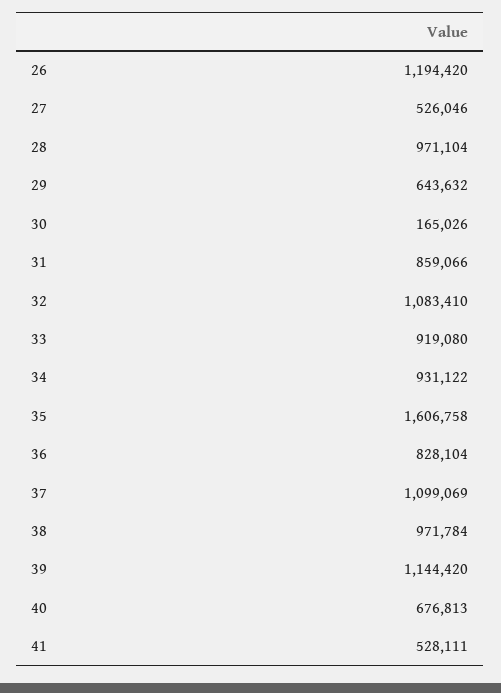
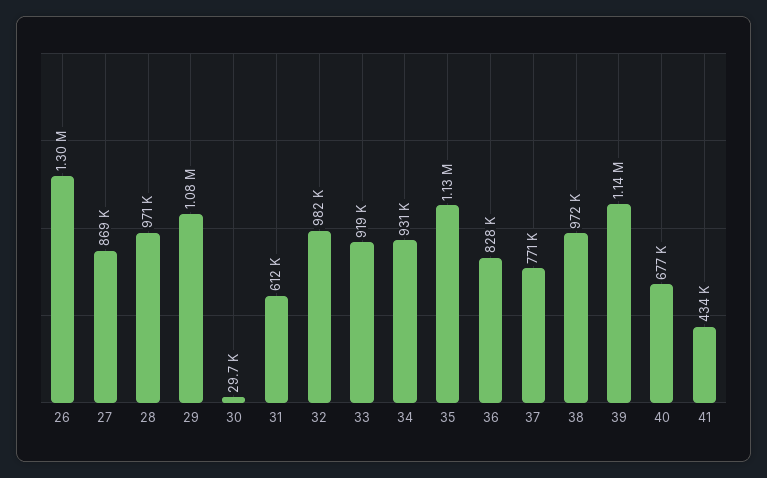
26: 1194420 -> 1300000
27: 526046 -> 869000
29: 643632 -> 1080000
30: 165026 -> 29700
31: 859066 -> 612000
32: 1083410 -> 982000
35: 1606758 -> 1130000
37: 1099069 -> 771000
41: 528111 -> 434000

